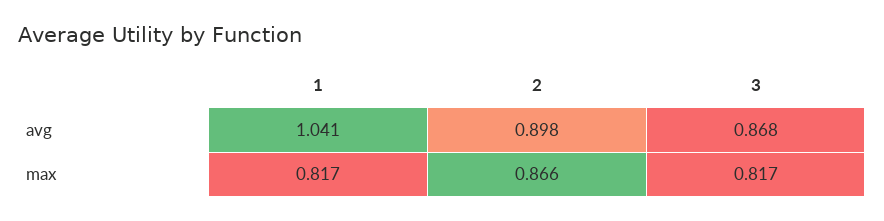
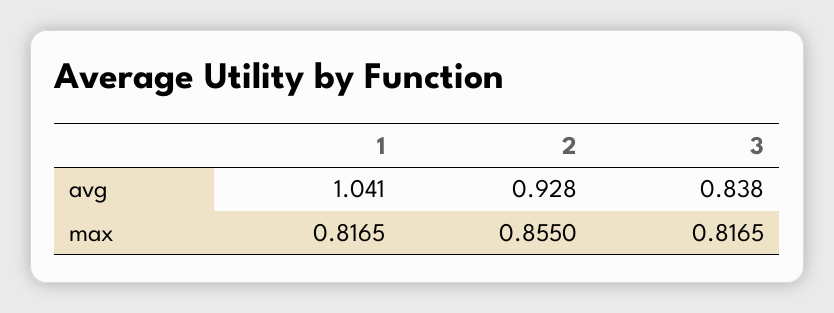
2, avg: 0.898 -> 0.928
3, avg: 0.868 -> 0.838
2, max: 0.866 -> 0.855

